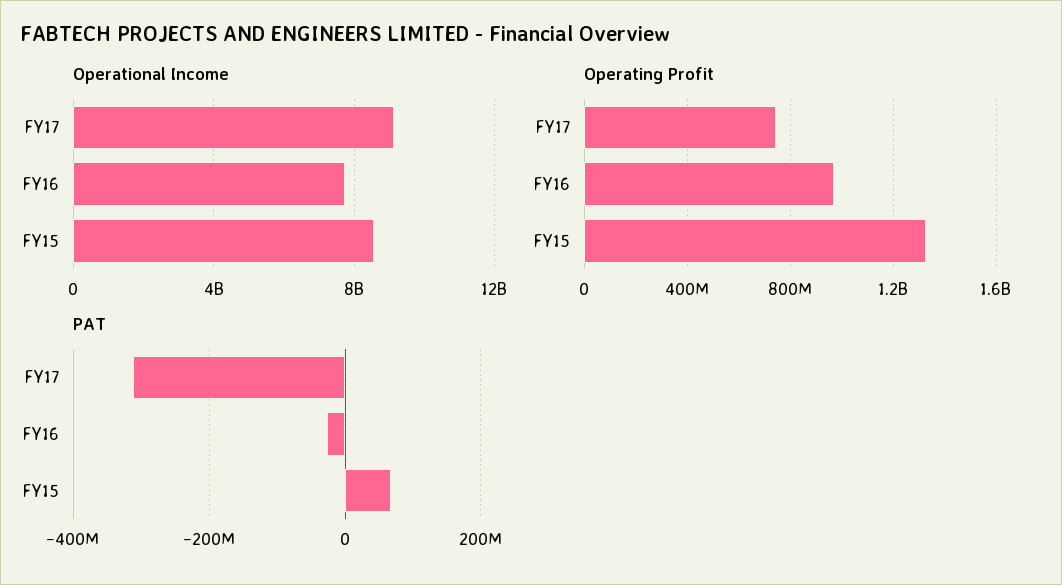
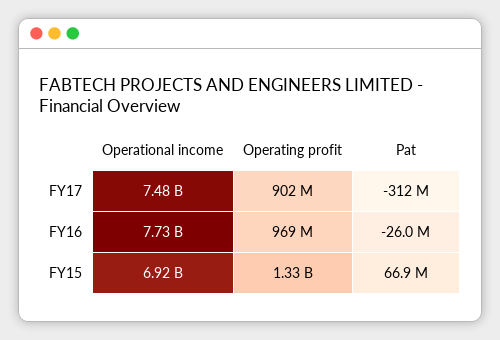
Operational Income, FY17: 9000000000 -> 7480000000
Operational Income, FY15: 8500000000 -> 6920000000
Operating Profit, FY17: 750000000 -> 902000000

